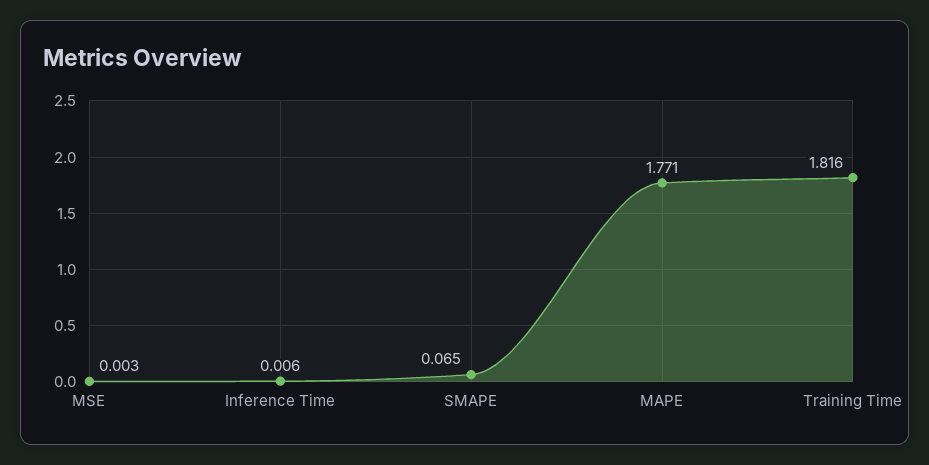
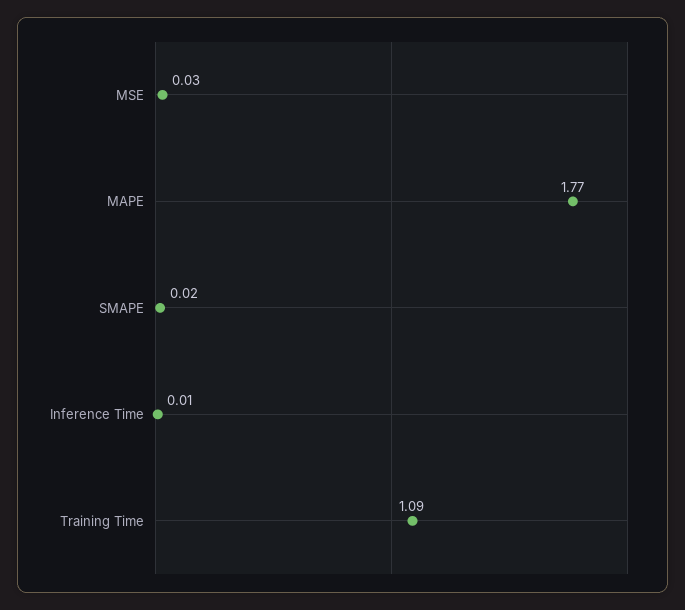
MSE: 0.003 -> 0.03
SMAPE: 0.065 -> 0.02
Training Time: 1.816 -> 1.09

